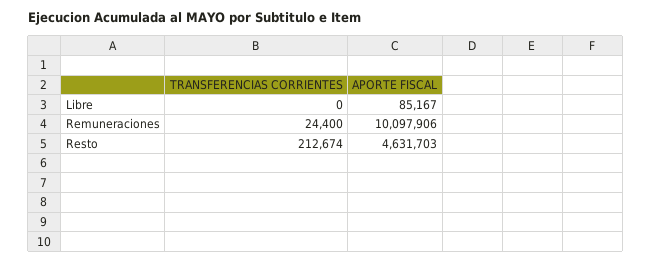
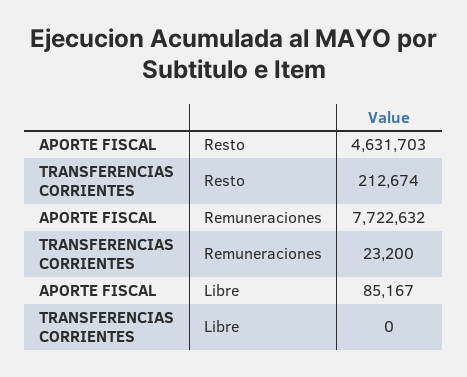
TRANSFERENCIAS CORRIENTES, Remuneraciones: 24400 -> 23200
APORTE FISCAL, Remuneraciones: 10097906 -> 7722632

